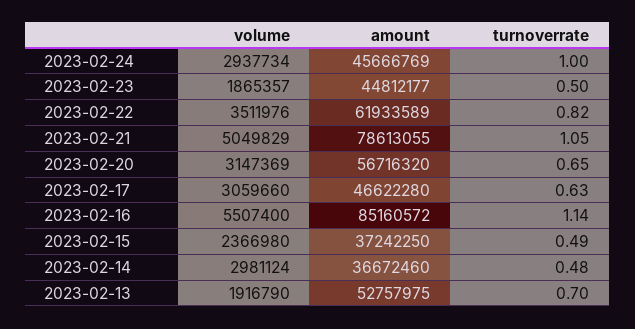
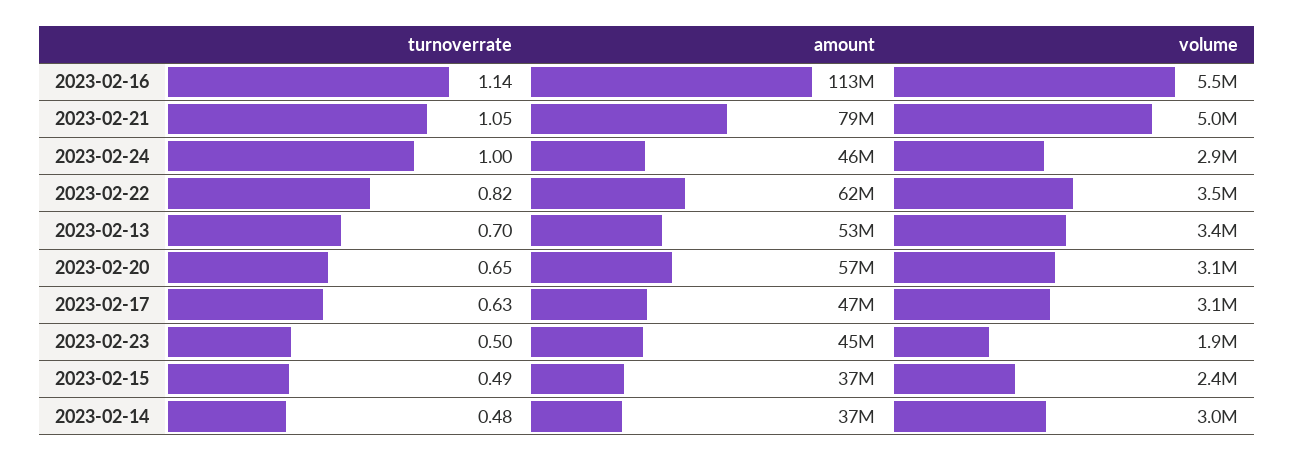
amount, 2023-02-16: 85160572 -> 113000000
volume, 2023-02-13: 1916790 -> 3400000

